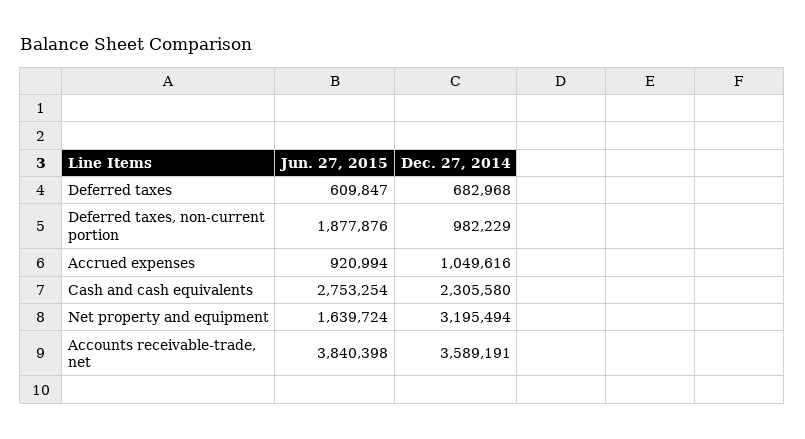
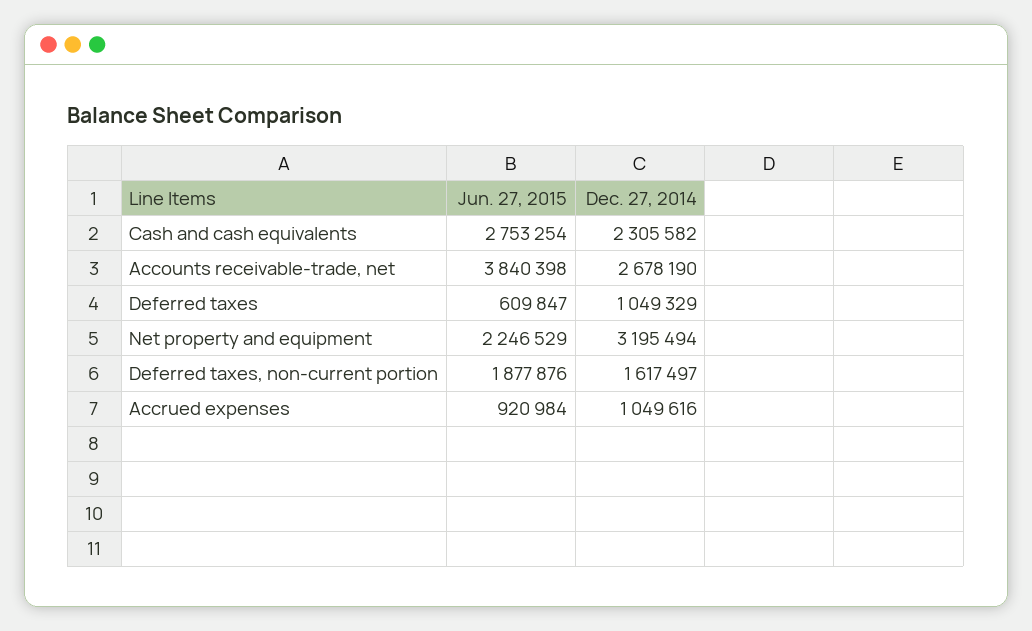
Dec. 27, 2014, Deferred taxes: 682968 -> 1049329
Dec. 27, 2014, Deferred taxes, non-current portion: 982229 -> 1617497
Jun. 27, 2015, Accrued expenses: 920994 -> 920984
Dec. 27, 2014, Cash and cash equivalents: 2305580 -> 2305582
Jun. 27, 2015, Net property and equipment: 1639724 -> 2246529
Dec. 27, 2014, Accounts receivable-trade, net: 3589191 -> 2678190

